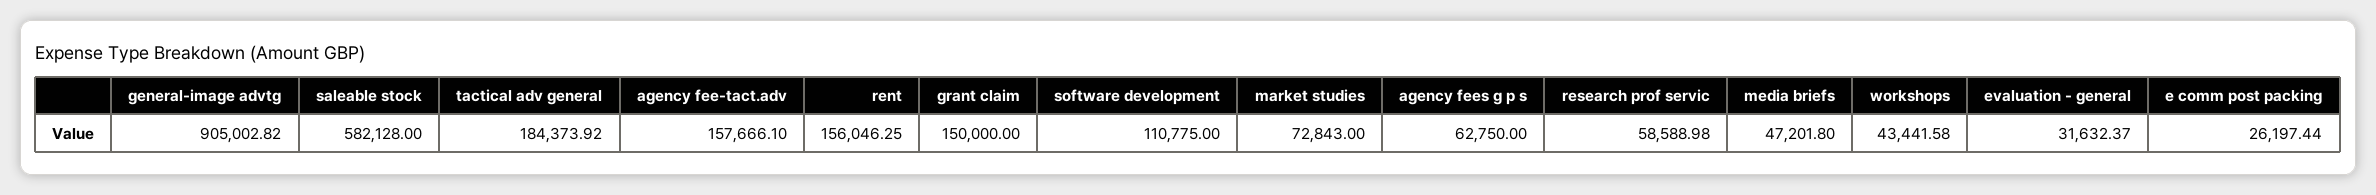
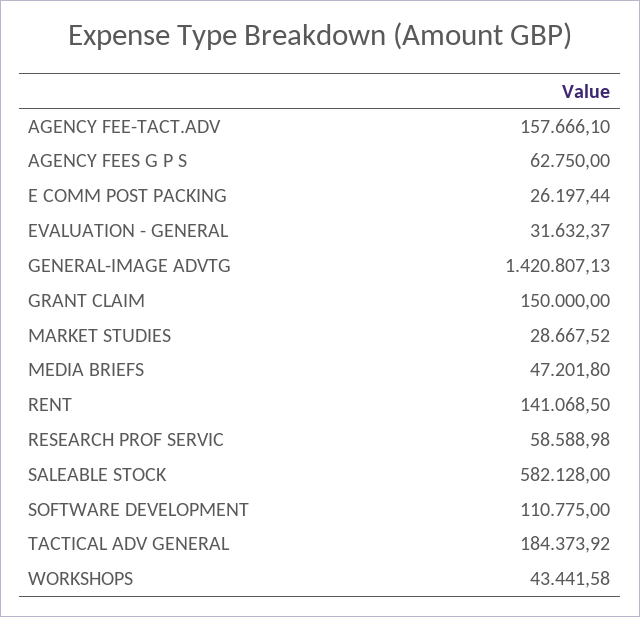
general-image advtg: 905002.82 -> 1420807.13
rent: 156046.25 -> 141068.5
market studies: 72843 -> 28667.52

